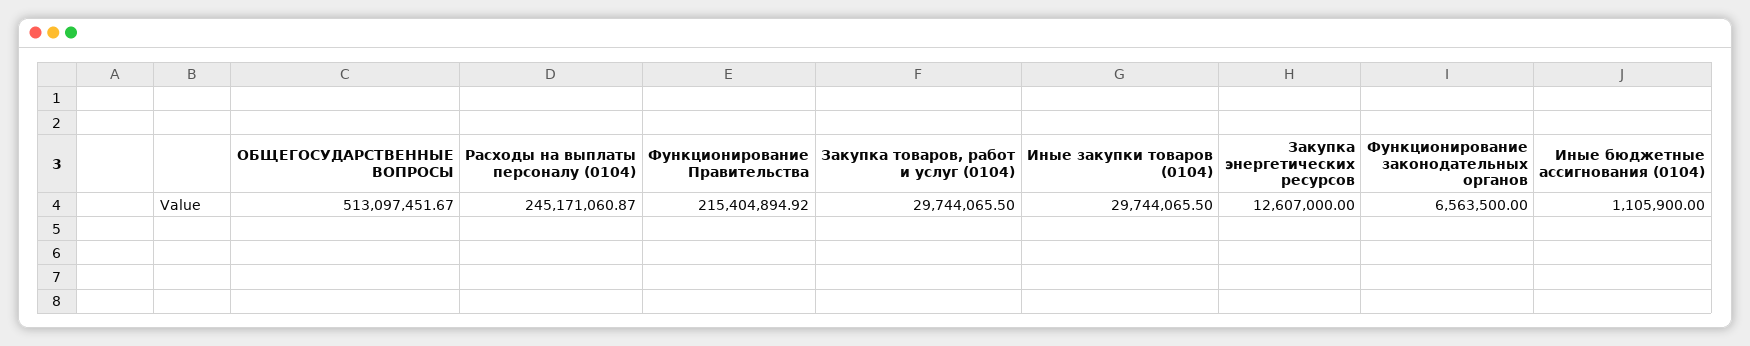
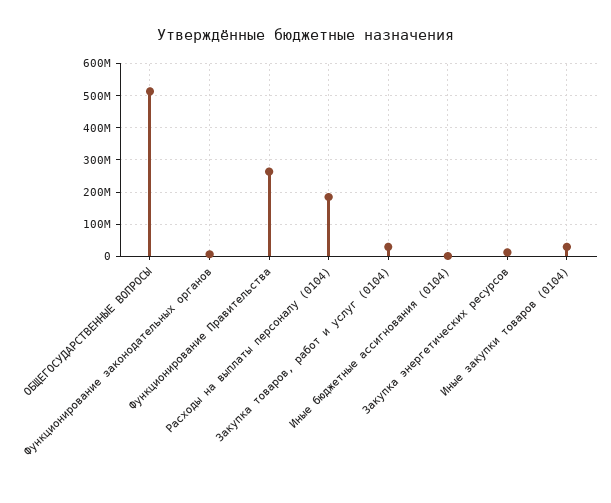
Расходы на выплаты персоналу (0104): 245171060.87 -> 180000000
Функционирование Правительства: 215404894.92 -> 260000000

